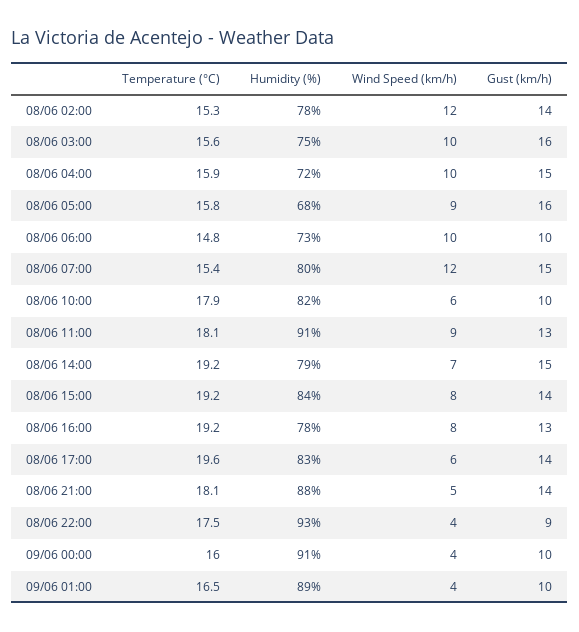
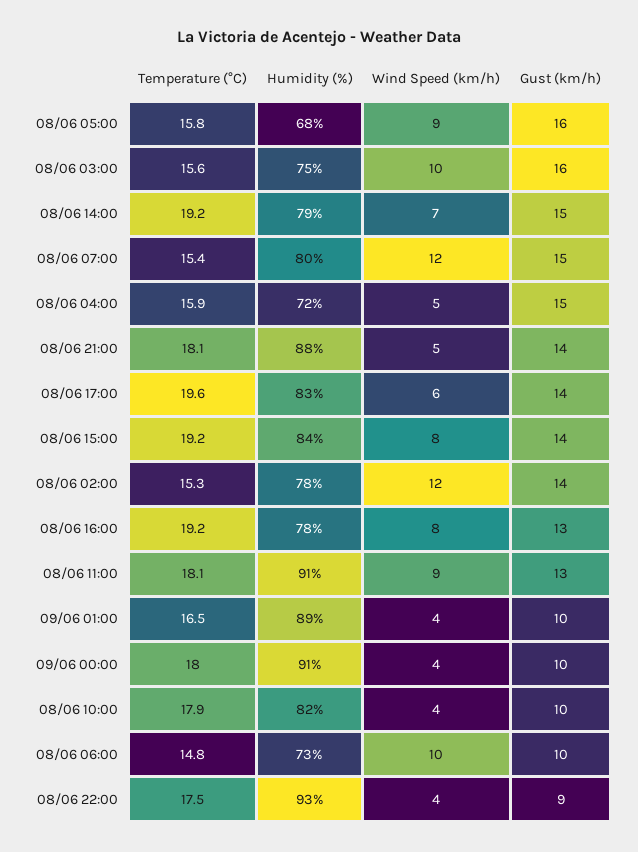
Wind Speed (km/h), 08/06 04:00: 10 -> 5
Wind Speed (km/h), 08/06 10:00: 6 -> 4
Temperature (°C), 09/06 00:00: 16 -> 18

